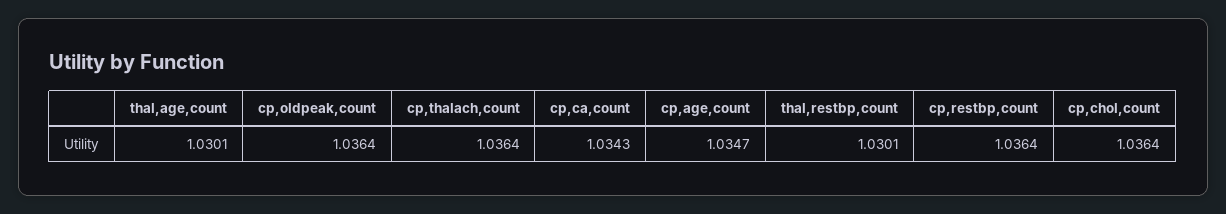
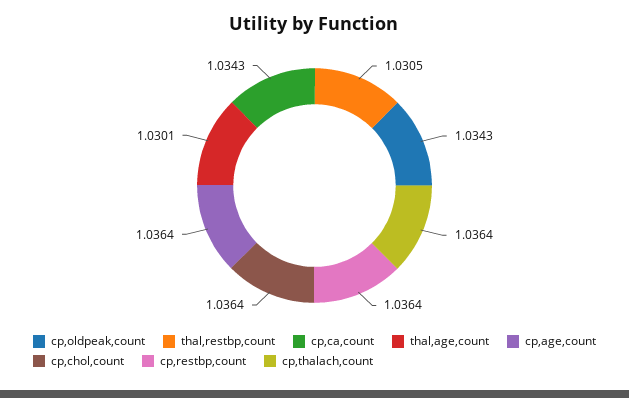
cp,oldpeak,count: 1.0364 -> 1.0343
cp,age,count: 1.0347 -> 1.0364
thal,restbp,count: 1.0301 -> 1.0305

